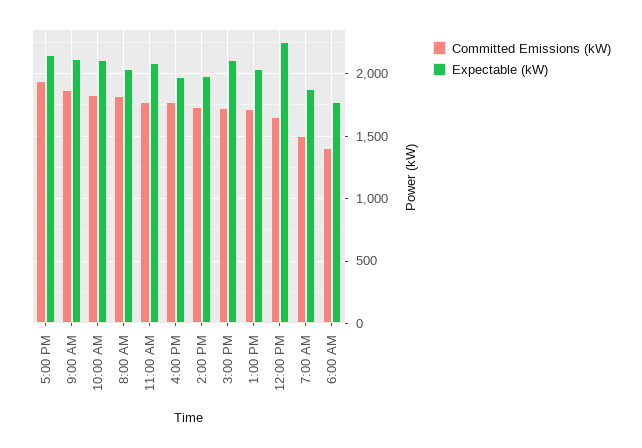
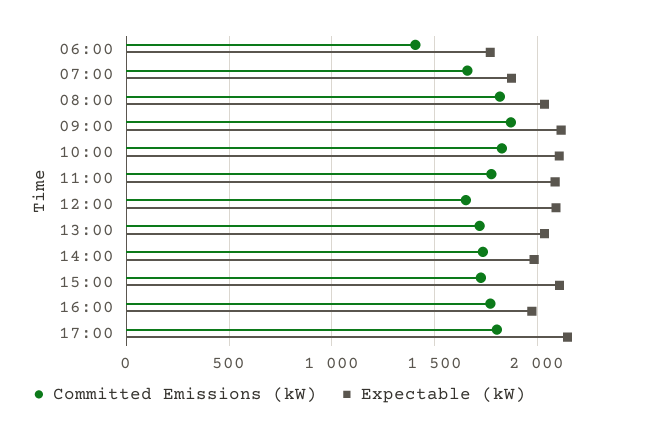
Committed Emissions (kW), 5:00 PM: 1950 -> 1800
Expectable (kW), 12:00 PM: 2250 -> 2100
Committed Emissions (kW), 7:00 AM: 1500 -> 1650

